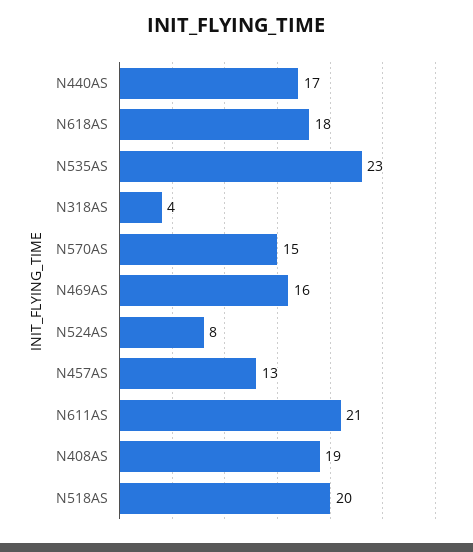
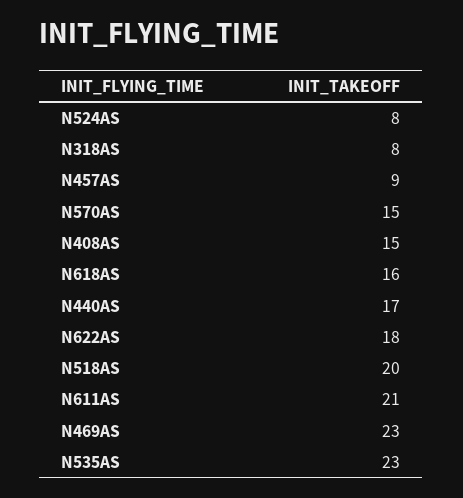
N618AS: 18 -> 16
N318AS: 4 -> 8
N469AS: 16 -> 23
N457AS: 13 -> 9
N408AS: 19 -> 15
N622AS: none -> 18

